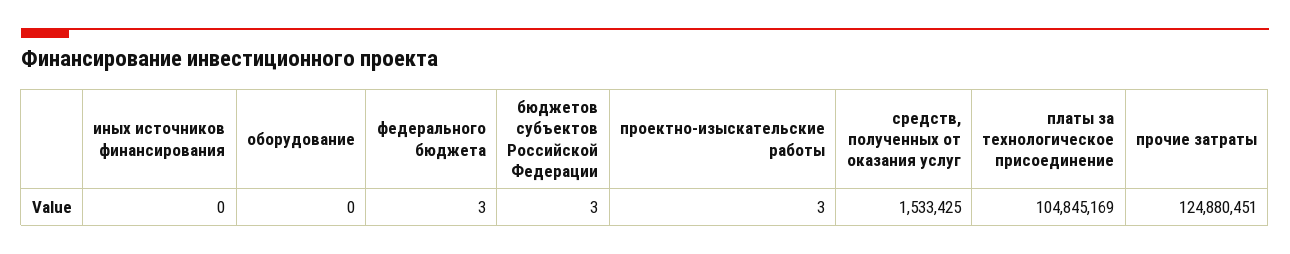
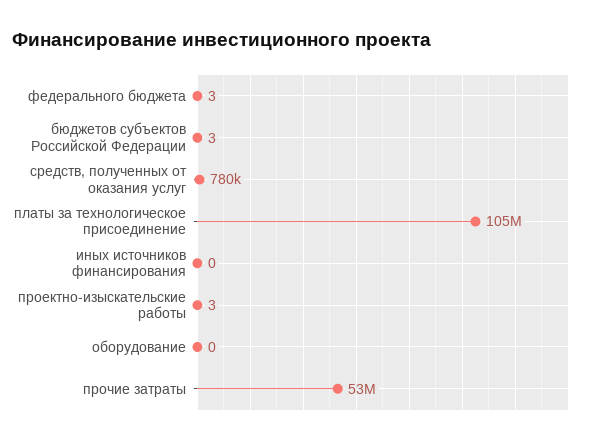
средств, полученных от оказания услуг: 1533425 -> 780000
прочие затраты: 124880451 -> 53000000

